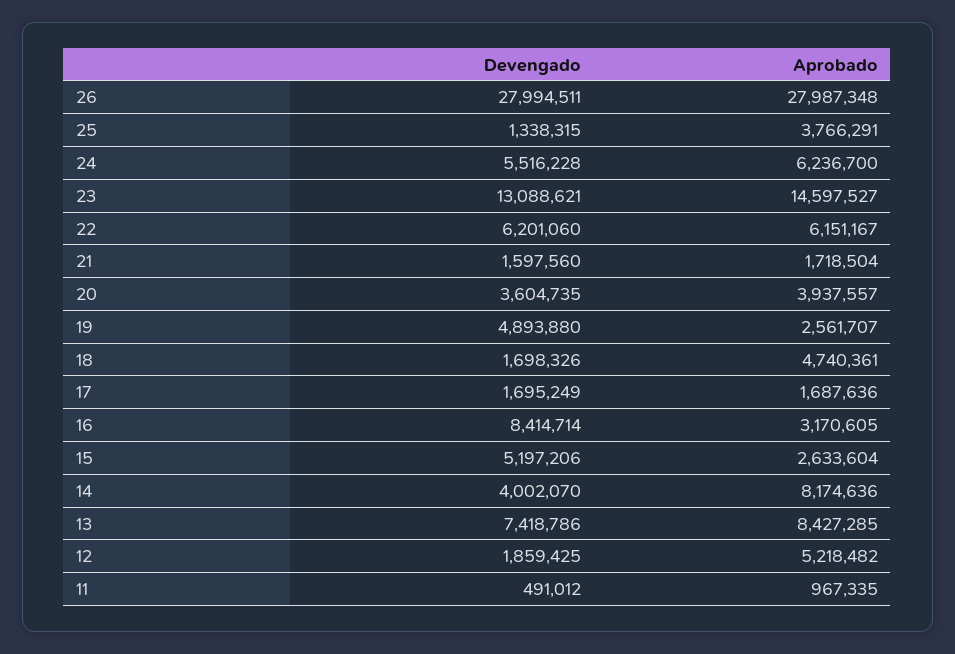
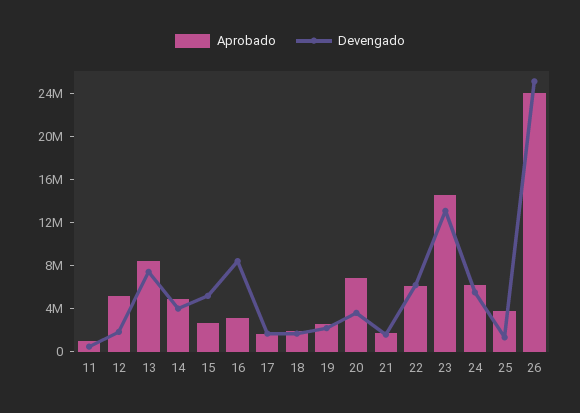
Devengado, 26: 27994511 -> 25000000
Aprobado, 26: 27987348 -> 24000000
Aprobado, 20: 3937557 -> 7000000
Devengado, 19: 4893880 -> 2000000
Aprobado, 18: 4740361 -> 2000000
Aprobado, 14: 8174636 -> 5000000

